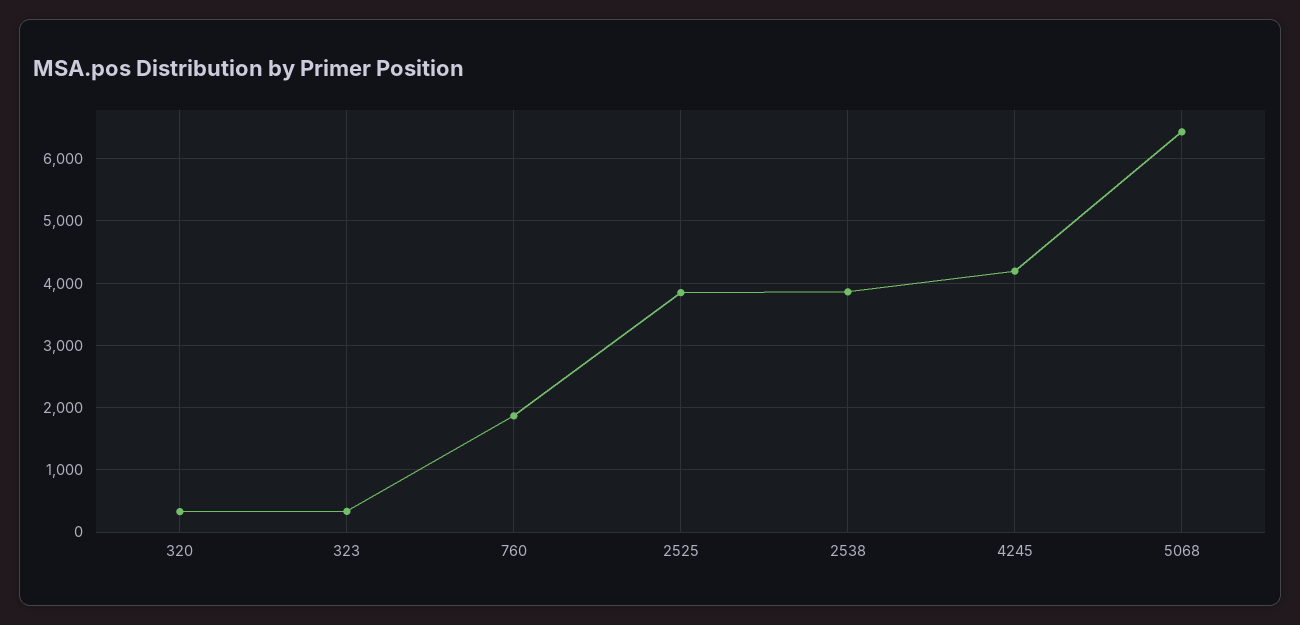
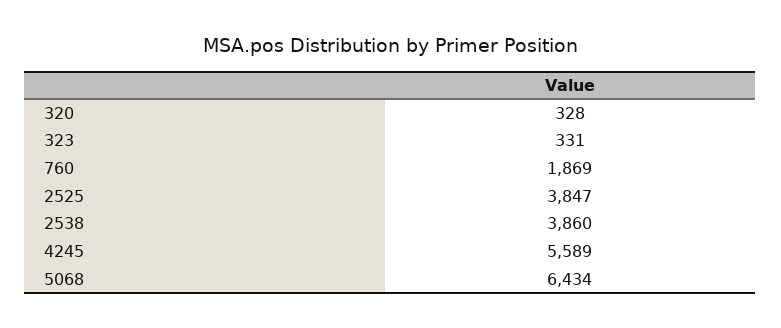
4245: 4200 -> 5589

